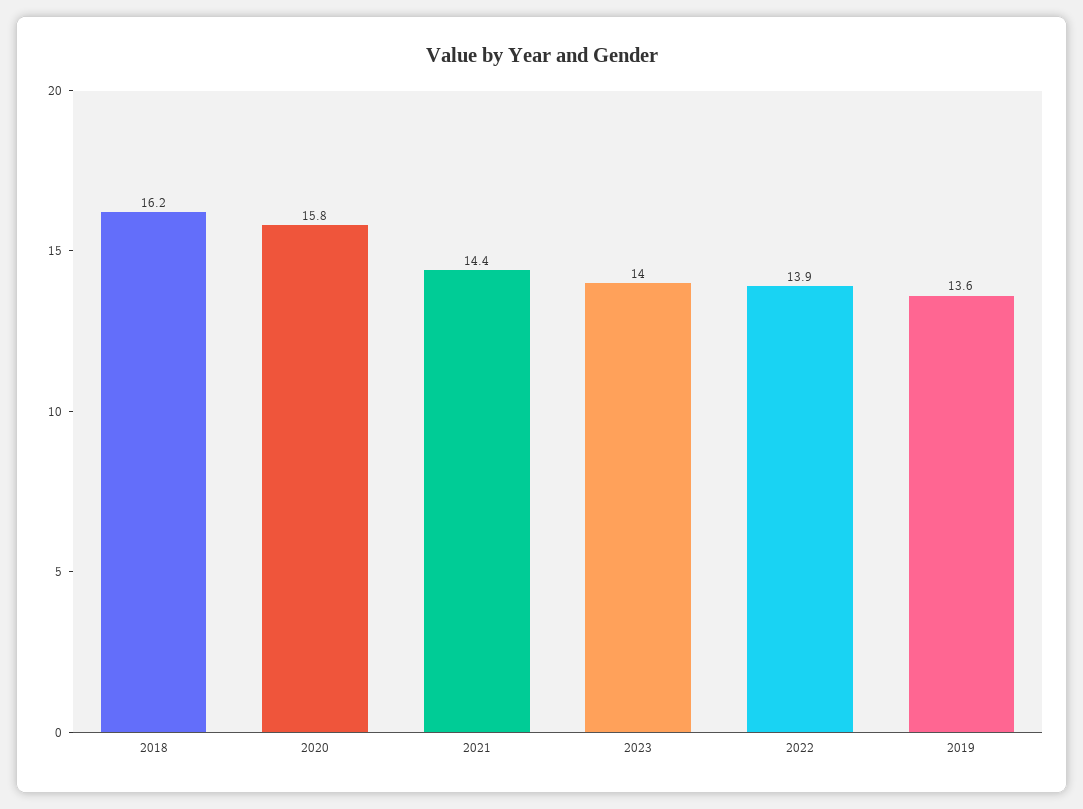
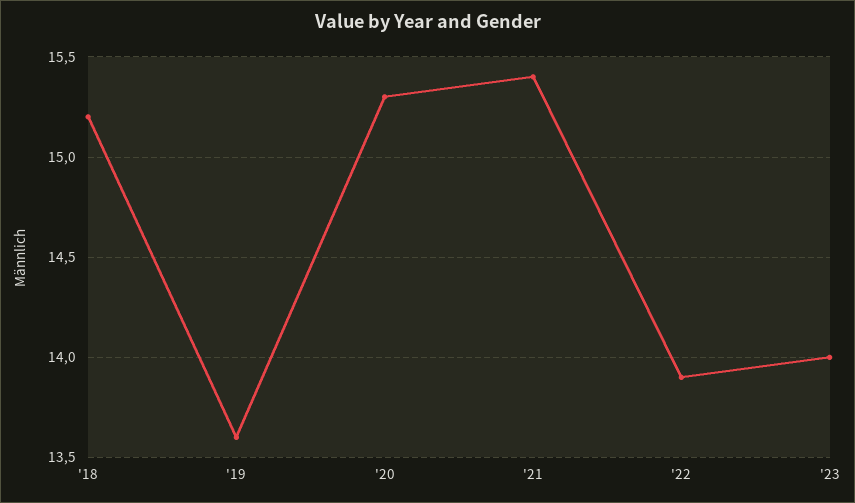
2018: 16.2 -> 15.2
2020: 15.8 -> 15.3
2021: 14.4 -> 15.4

